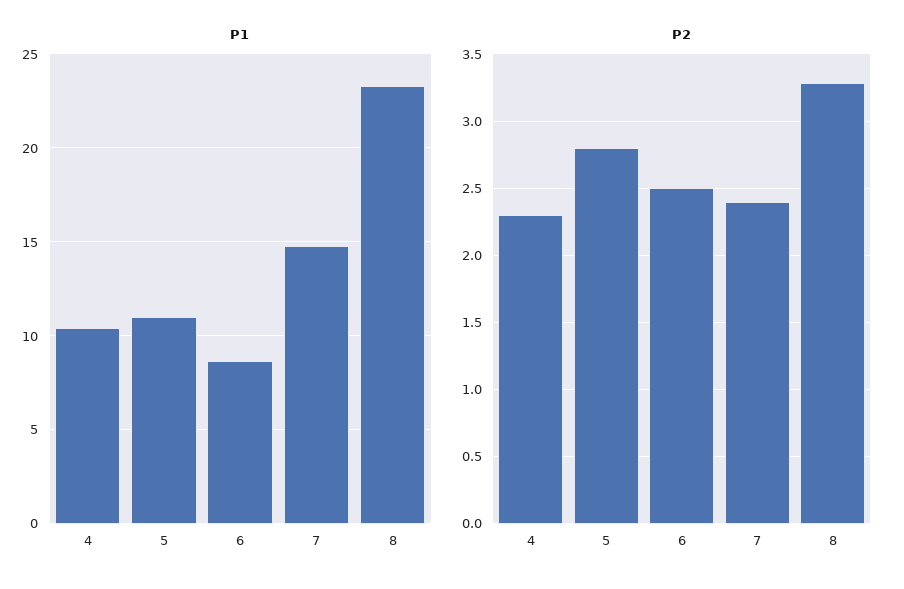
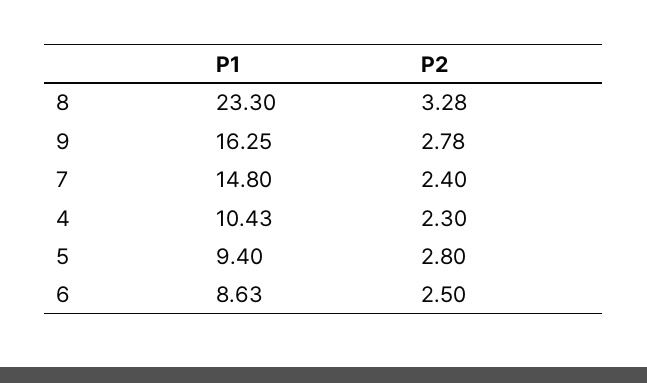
P1, 5: 11 -> 9.4
P1, 9: none -> 16.25
P2, 9: none -> 2.78

